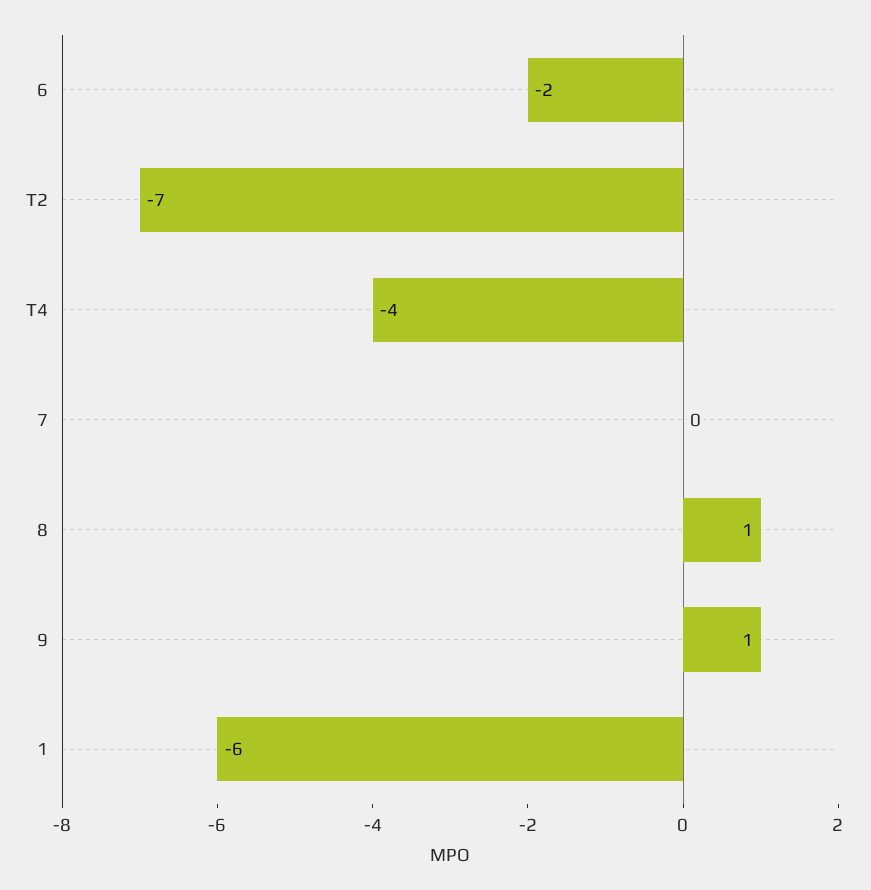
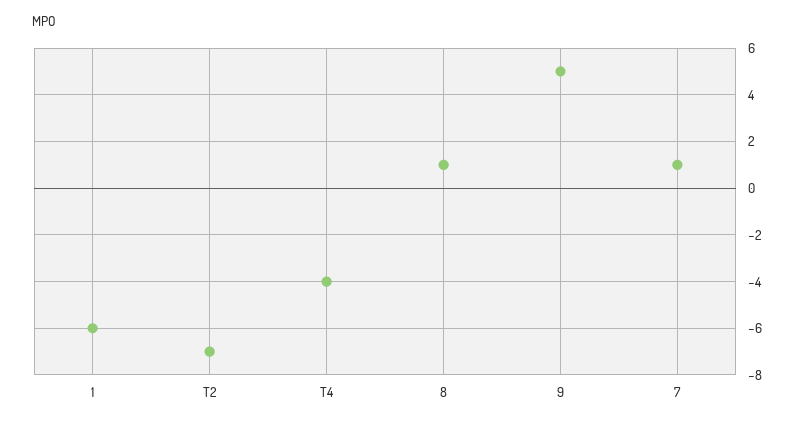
6: -2 -> none
7: 0 -> 1
9: 1 -> 5

